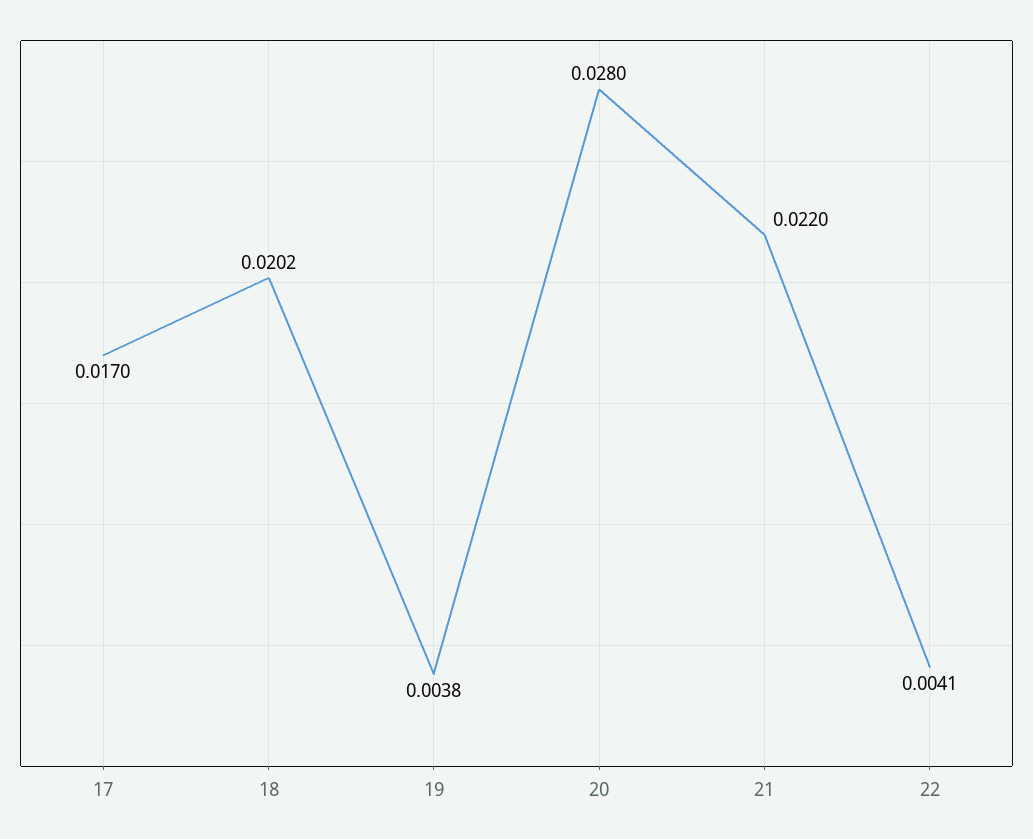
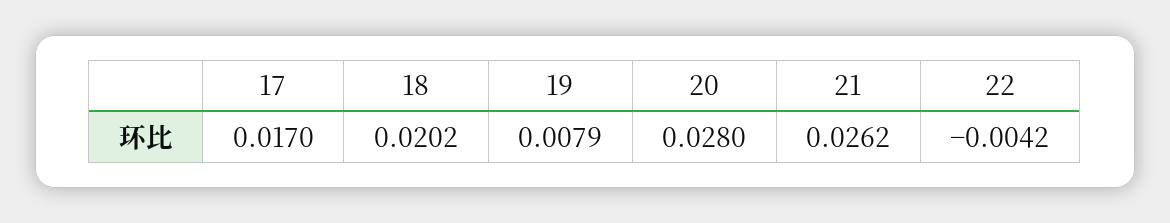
19: 0.0038 -> 0.0079
21: 0.022 -> 0.0262
22: 0.0041 -> -0.0042

